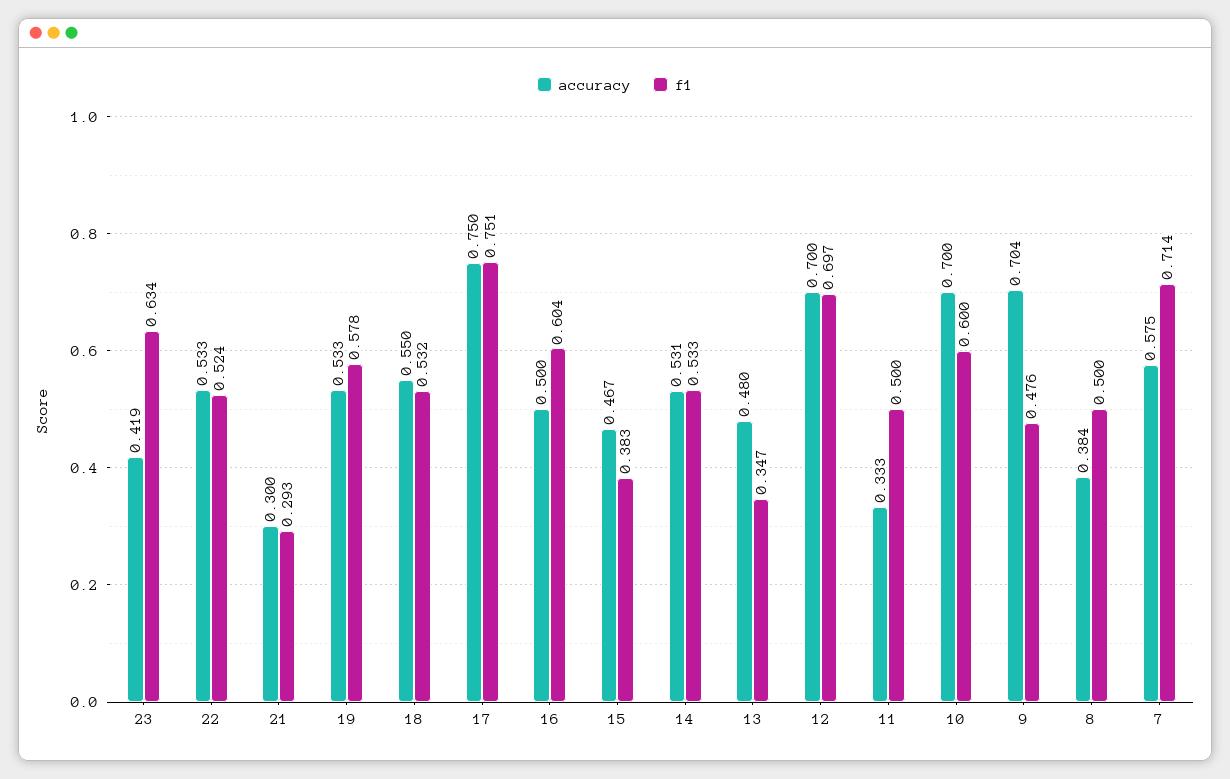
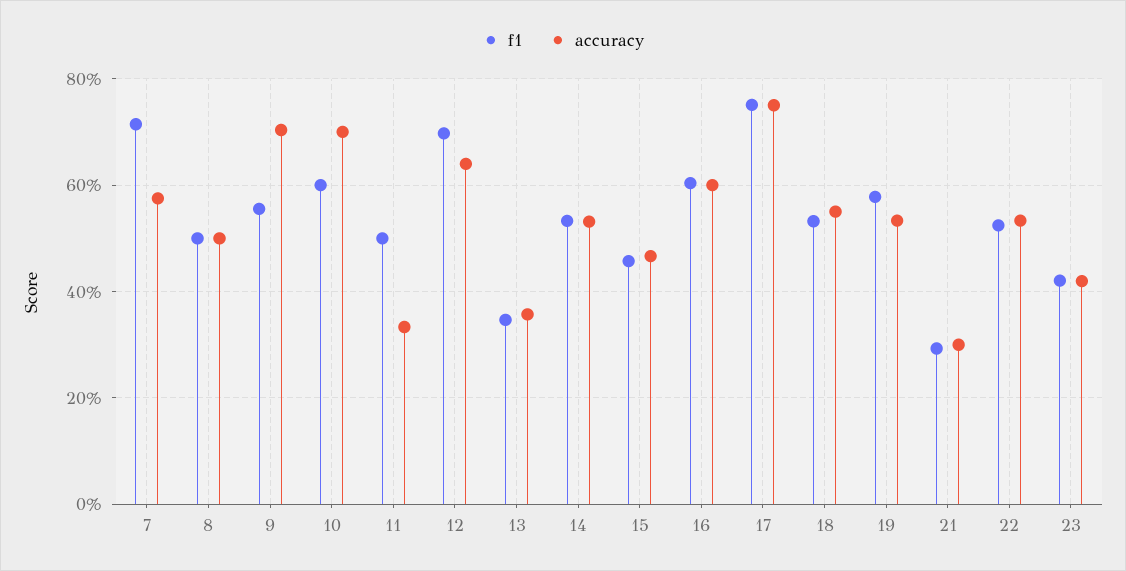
f1, 23: 0.634 -> 0.42
accuracy, 16: 0.5 -> 0.6
f1, 15: 0.383 -> 0.46
accuracy, 13: 0.48 -> 0.36
accuracy, 12: 0.7 -> 0.64
f1, 9: 0.476 -> 0.56
accuracy, 8: 0.384 -> 0.5

